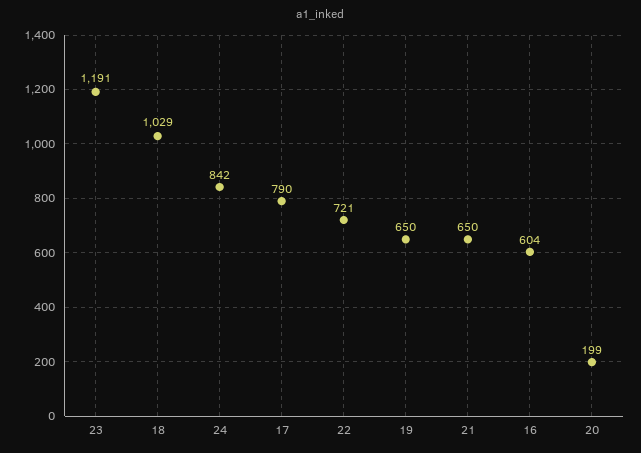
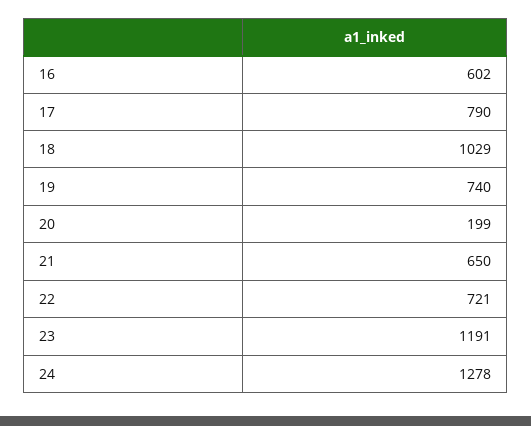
24: 842 -> 1278
19: 650 -> 740
16: 604 -> 602

